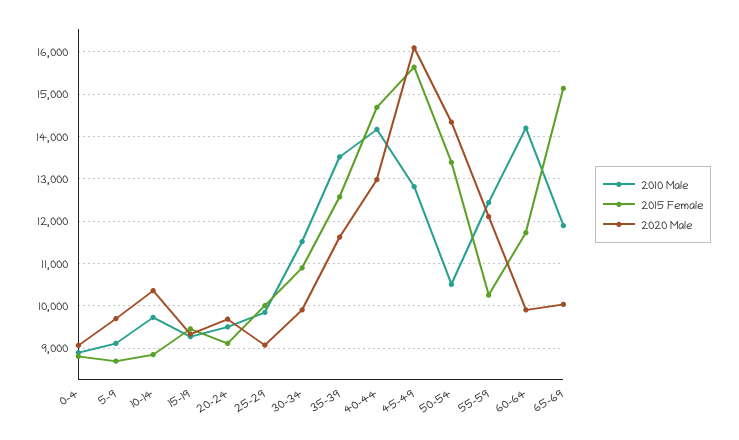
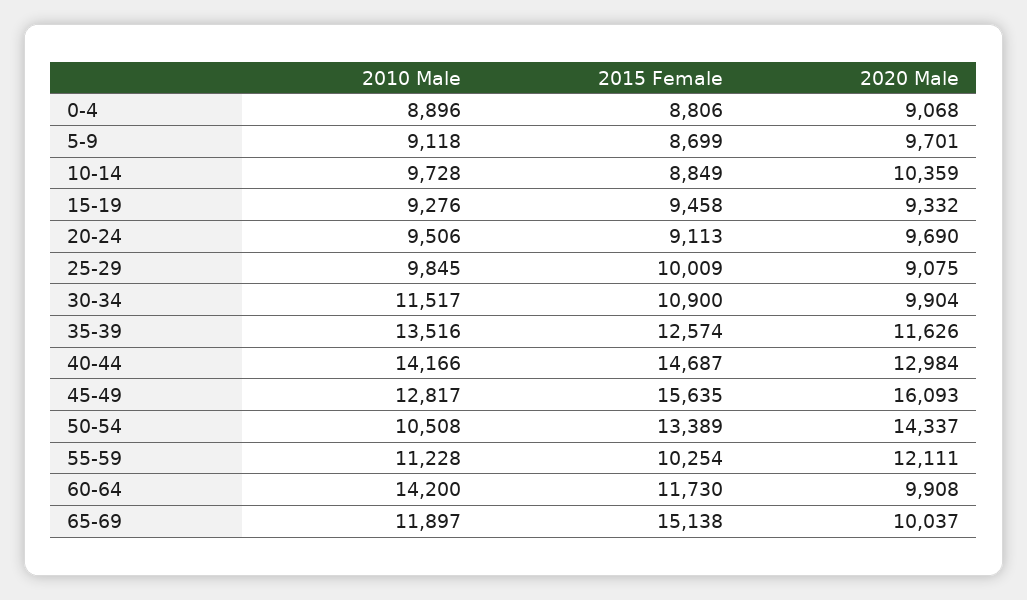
2010 Male, 55-59: 12400 -> 11228

